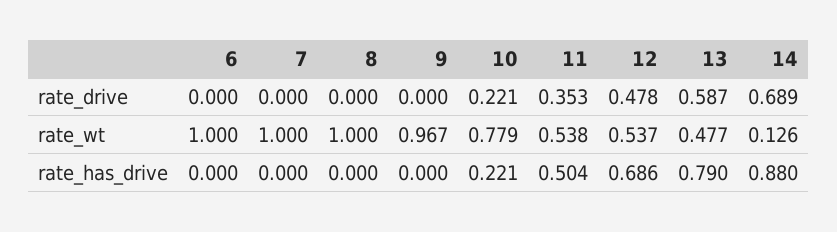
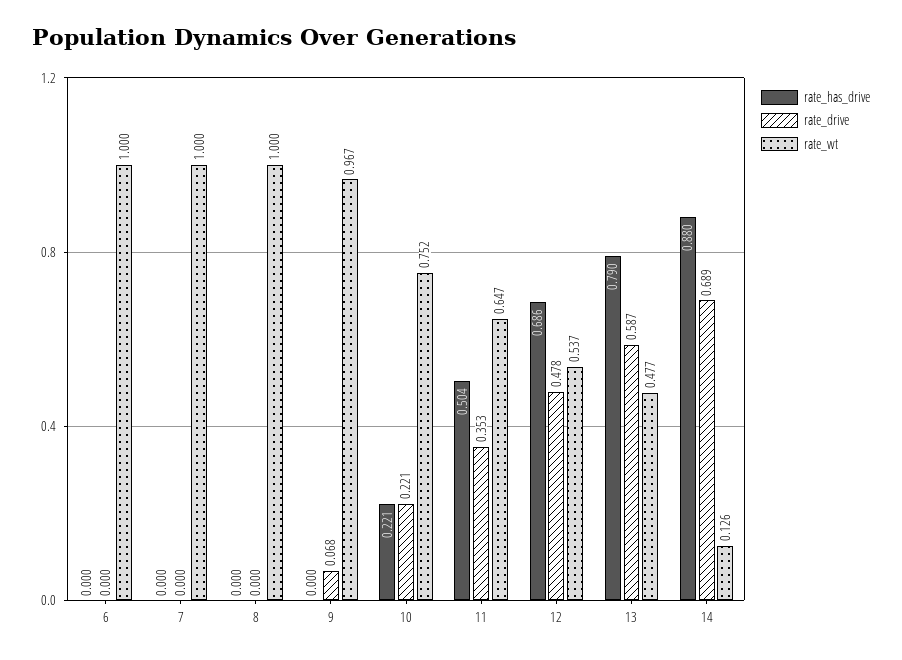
rate_drive, 9: 0 -> 0.068
rate_wt, 10: 0.779 -> 0.752
rate_wt, 11: 0.538 -> 0.647

